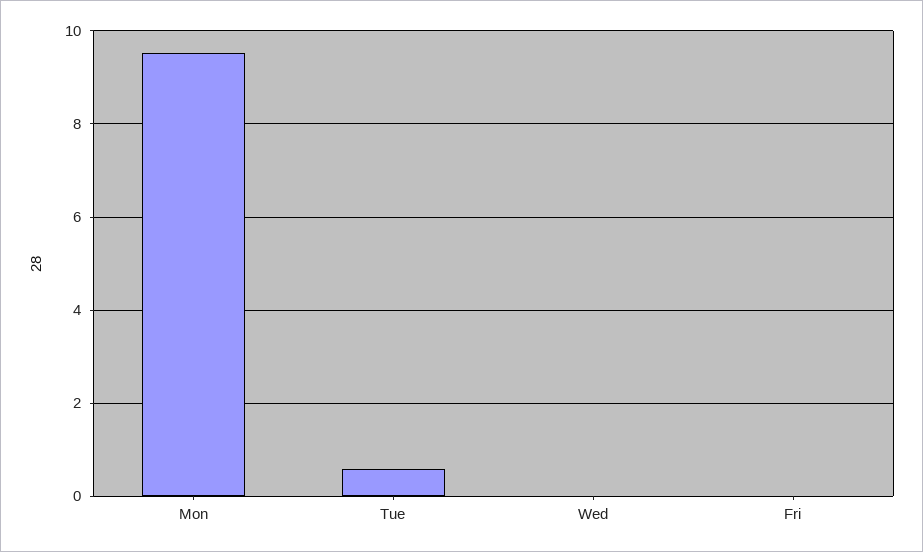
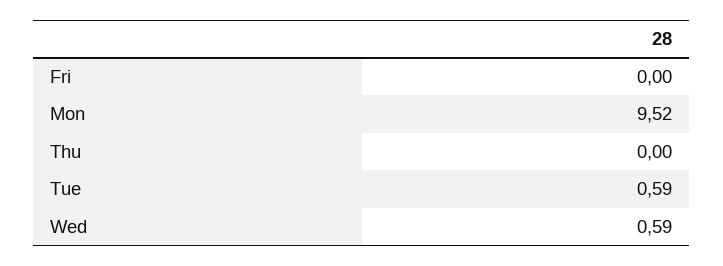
Wed: 0 -> 0.59
Thu: none -> 0

